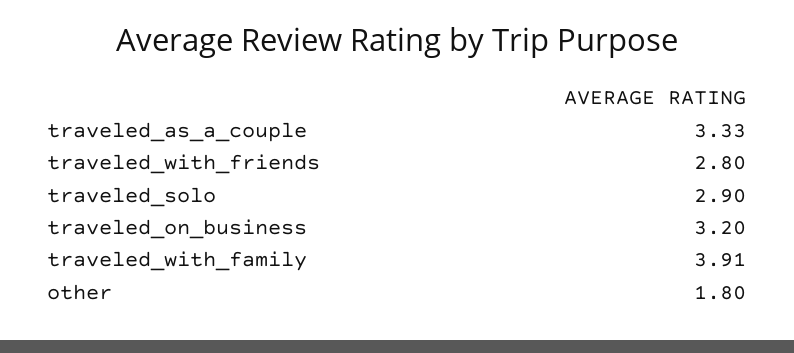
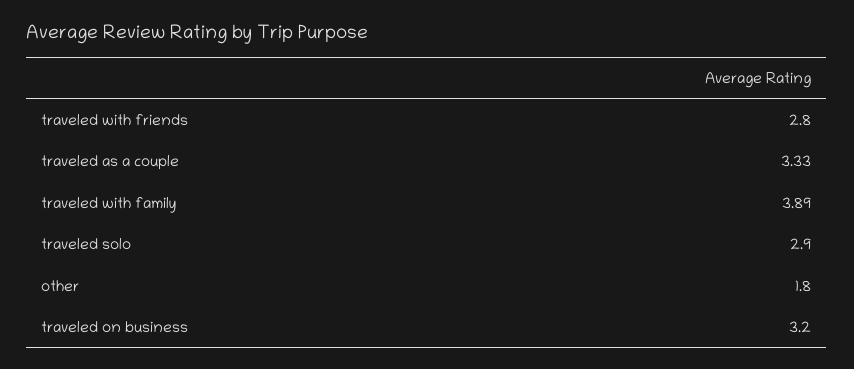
traveled_with_family: 3.91 -> 3.89

